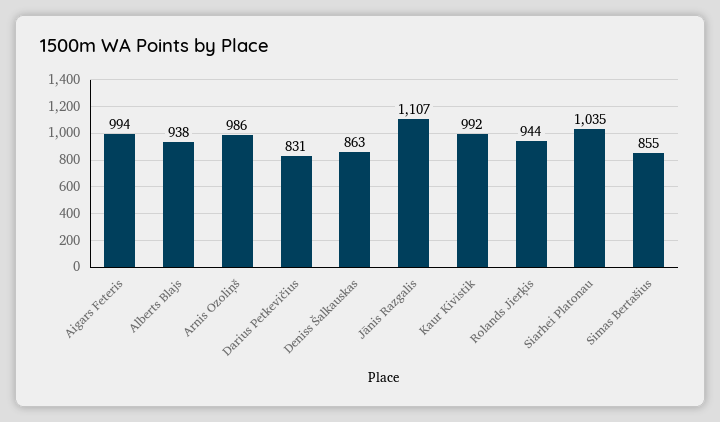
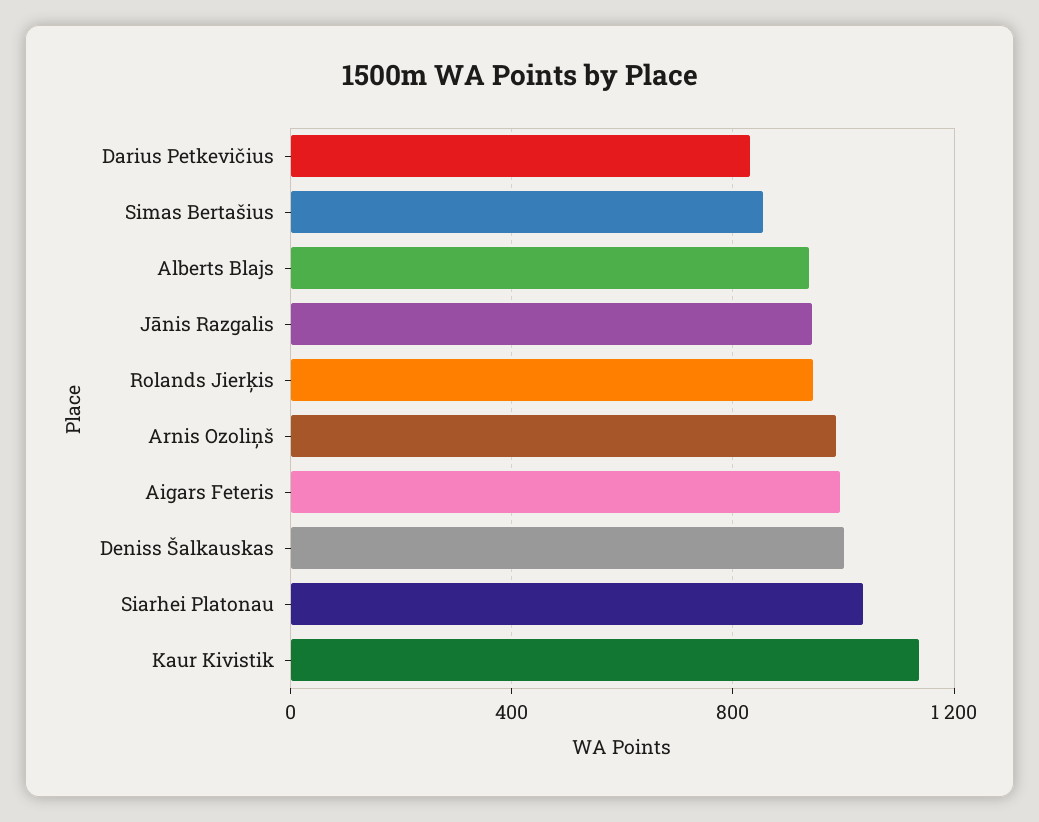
Deniss Šalkauskas: 863 -> 1000
Jānis Razgalis: 1107 -> 950
Kaur Kivistik: 992 -> 1150

